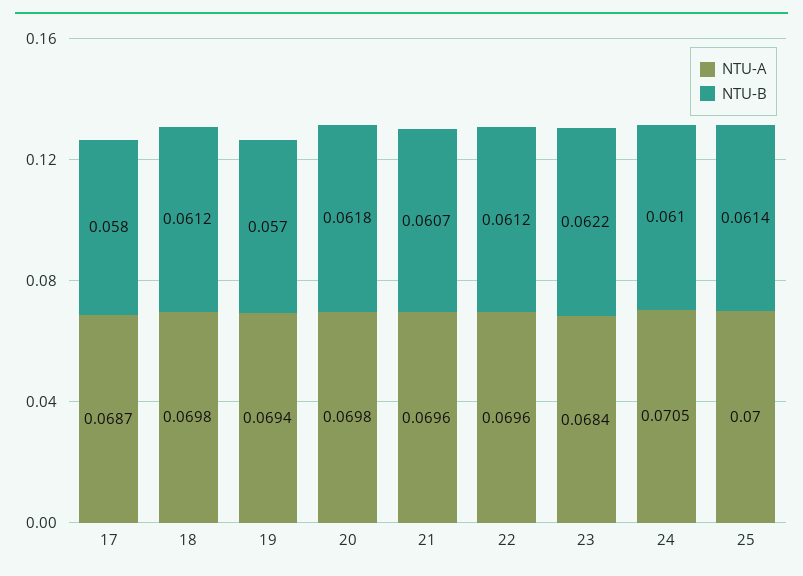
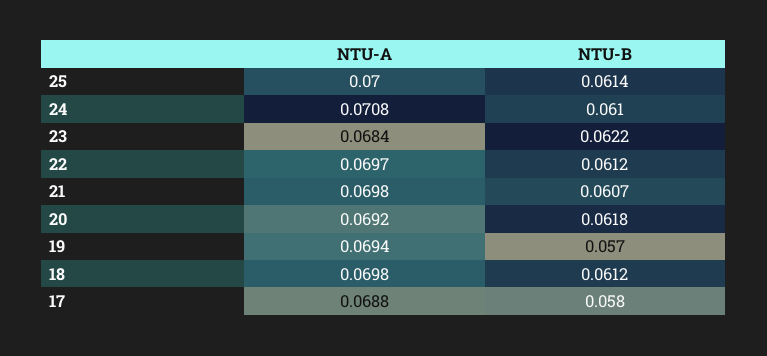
NTU-A, 17: 0.0687 -> 0.0688
NTU-A, 20: 0.0698 -> 0.0692
NTU-A, 21: 0.0696 -> 0.0698
NTU-A, 22: 0.0696 -> 0.0697
NTU-A, 24: 0.0705 -> 0.0708

